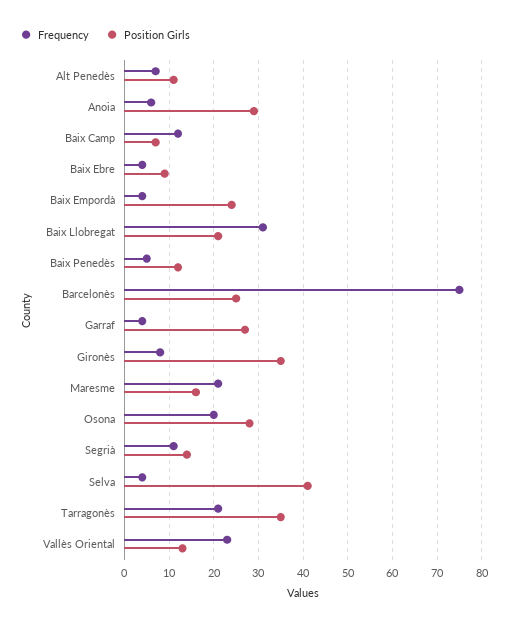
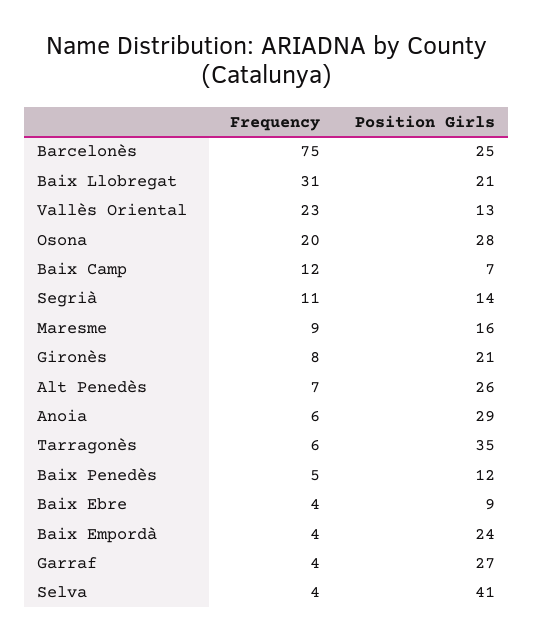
Position Girls, Alt Penedès: 10 -> 26
Position Girls, Gironès: 35 -> 21
Frequency, Maresme: 20 -> 9
Frequency, Tarragonès: 20 -> 6

